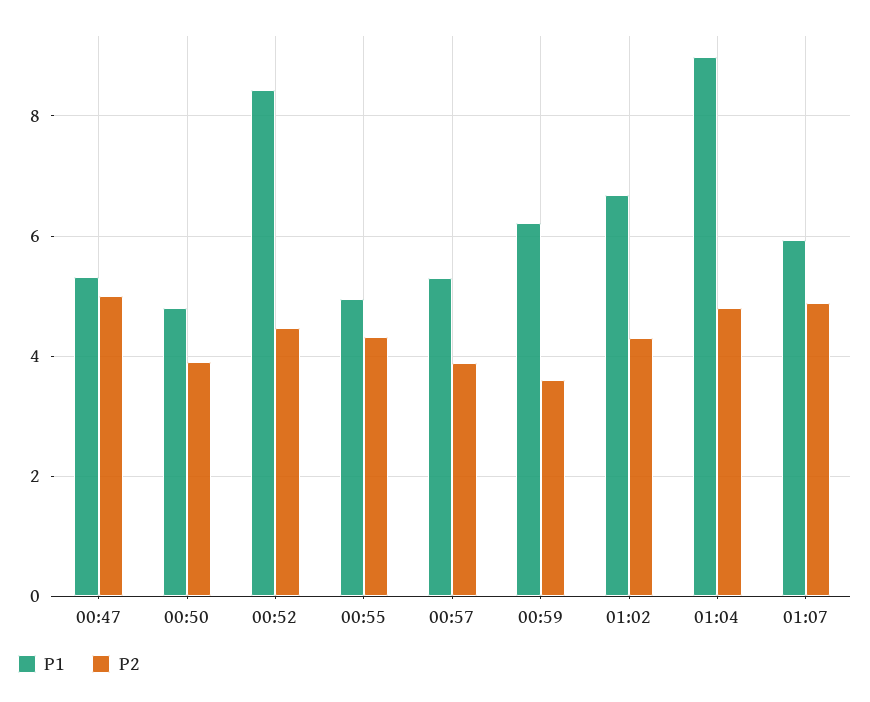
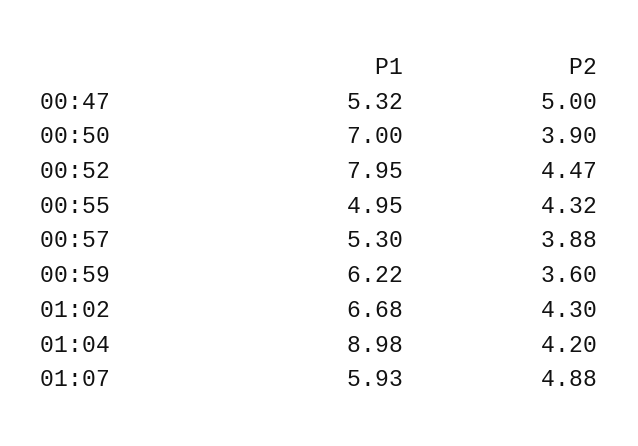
P1, 00:50: 4.8 -> 7
P1, 00:52: 8.4 -> 7.95
P2, 01:04: 4.8 -> 4.2

